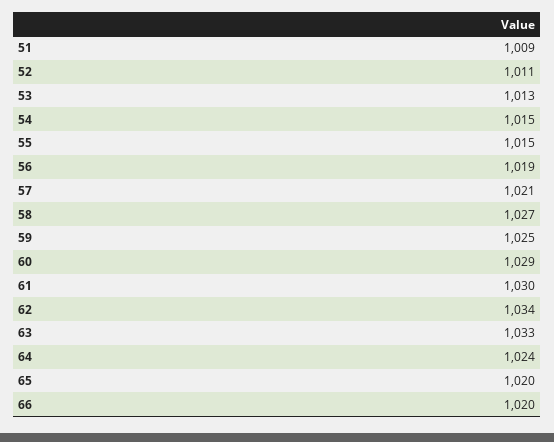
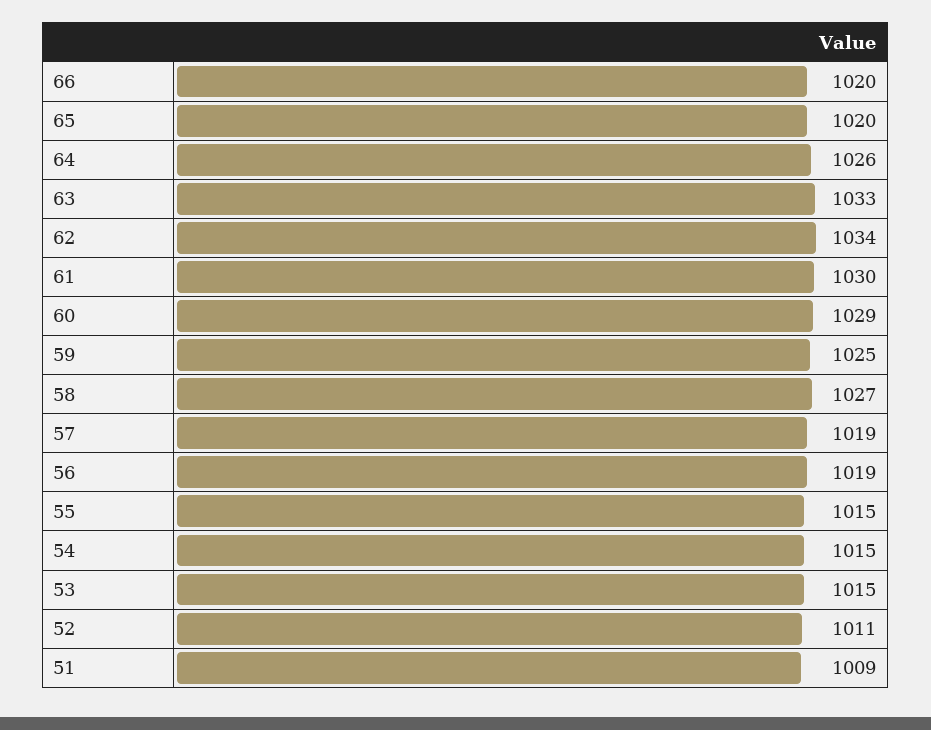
53: 1013 -> 1015
57: 1021 -> 1019
64: 1024 -> 1026

